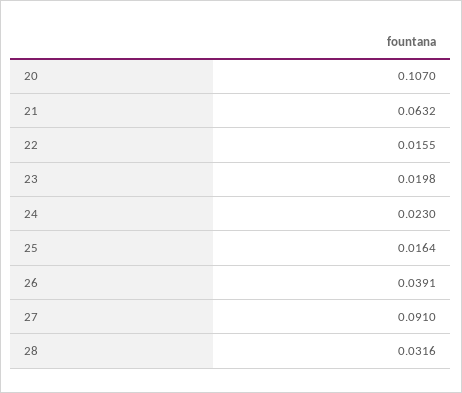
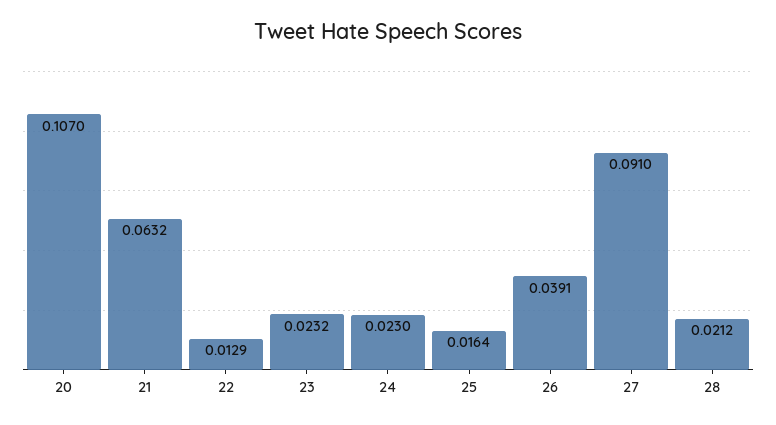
22: 0.0155 -> 0.0129
23: 0.0198 -> 0.0232
28: 0.0316 -> 0.0212

